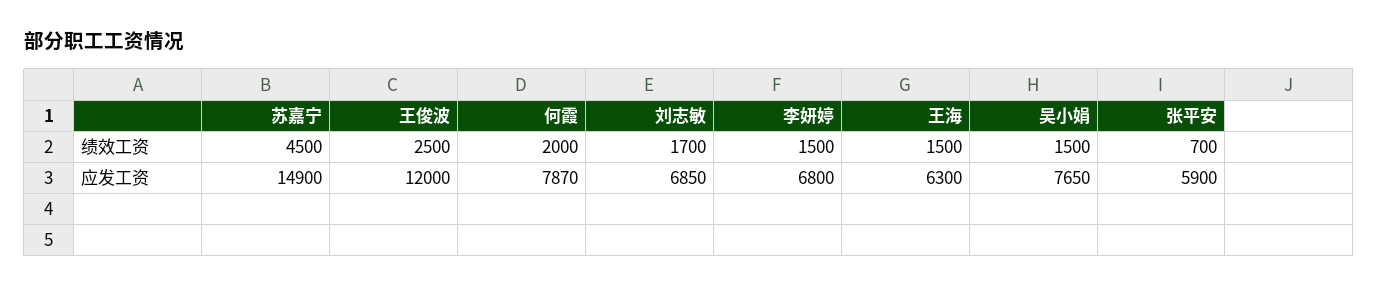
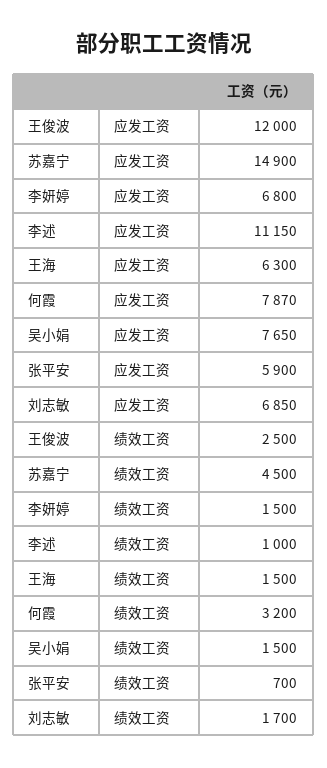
何霞, 绩效工资: 2000 -> 3200
李述, 应发工资: none -> 11150
李述, 绩效工资: none -> 1000

